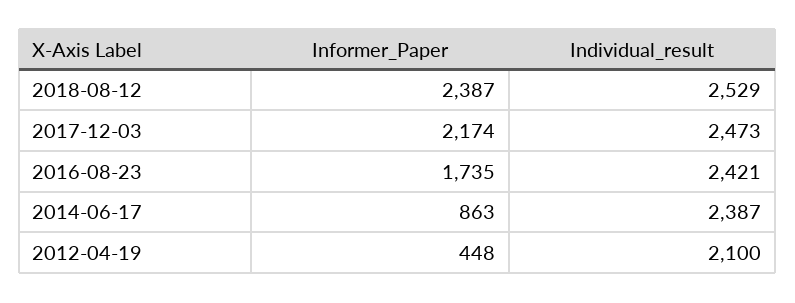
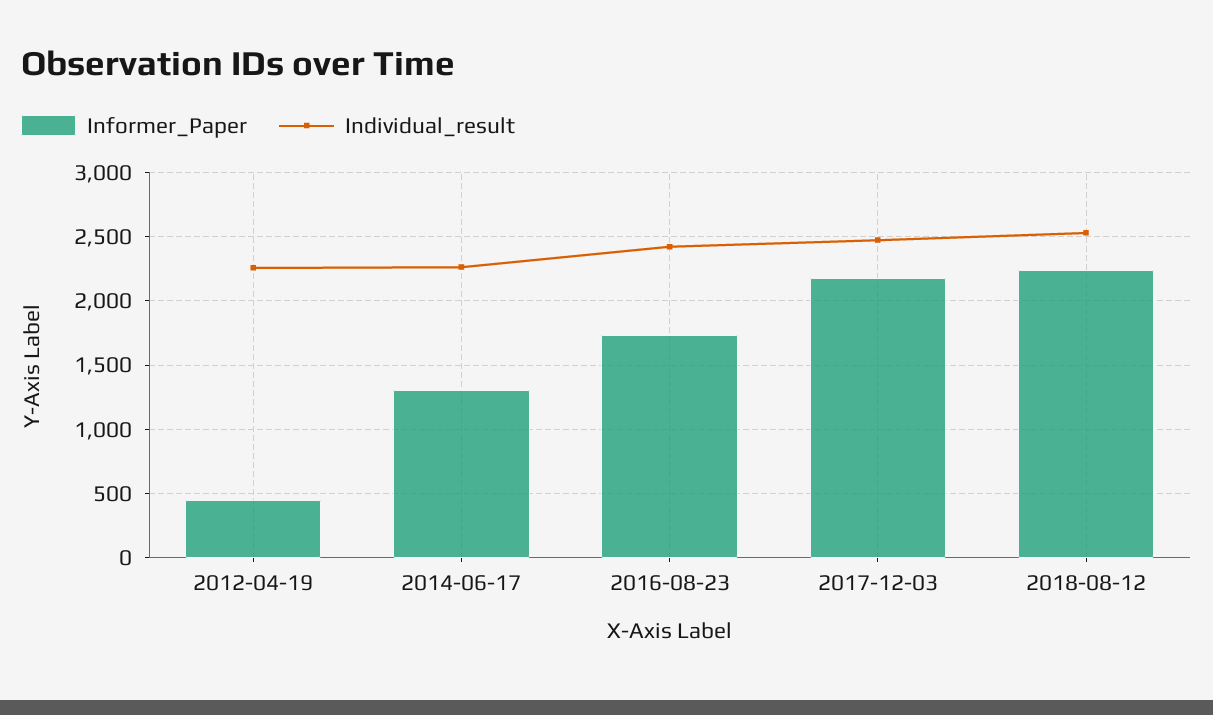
Informer_Paper, 2018-08-12: 2387 -> 2250
Informer_Paper, 2014-06-17: 863 -> 1300
Individual_result, 2014-06-17: 2387 -> 2250
Individual_result, 2012-04-19: 2100 -> 2250

